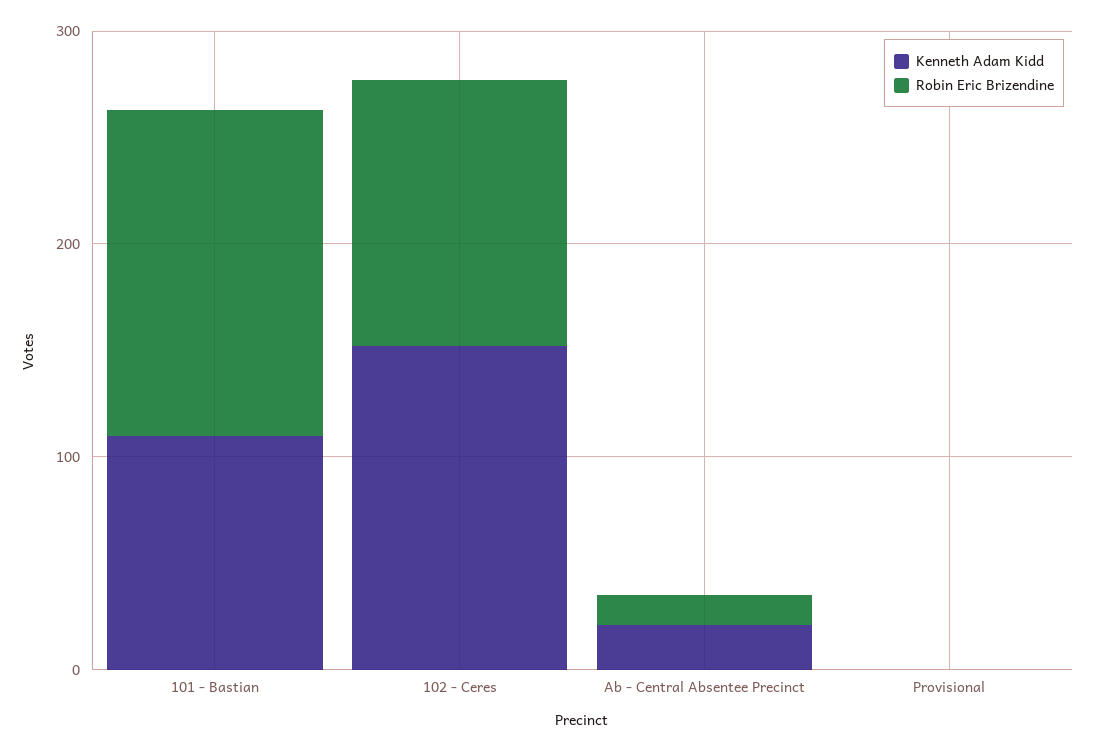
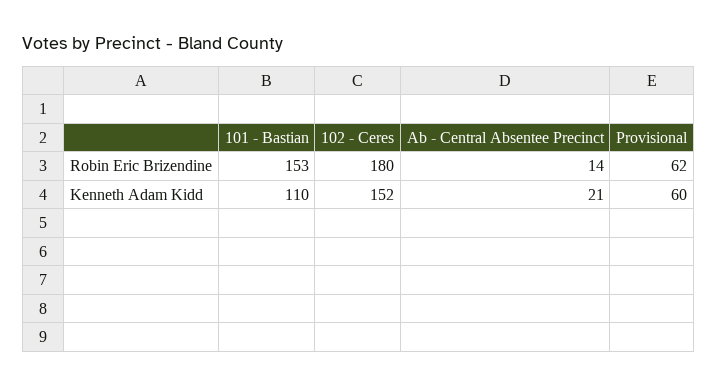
Robin Eric Brizendine, 102 - Ceres: 120 -> 180
Kenneth Adam Kidd, Provisional: 0 -> 60
Robin Eric Brizendine, Provisional: 0 -> 62

